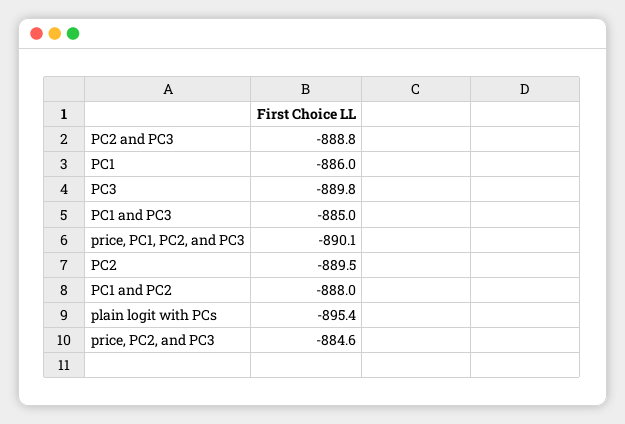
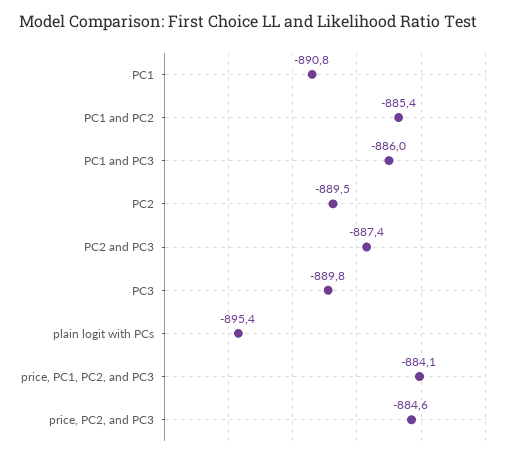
PC2 and PC3: -888.8 -> -887.4
PC1: -886 -> -890.8
PC1 and PC3: -885 -> -886
price, PC1, PC2, and PC3: -890.1 -> -884.1
PC1 and PC2: -888 -> -885.4

